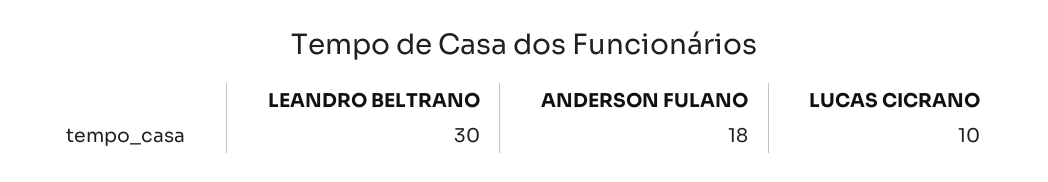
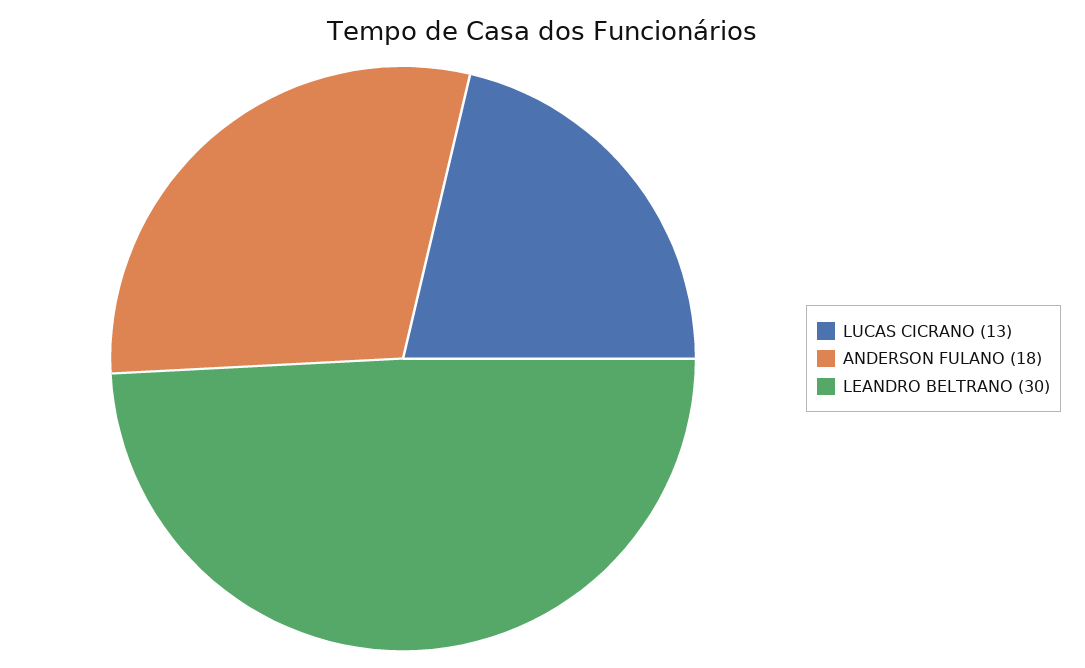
LUCAS CICRANO: 10 -> 13

